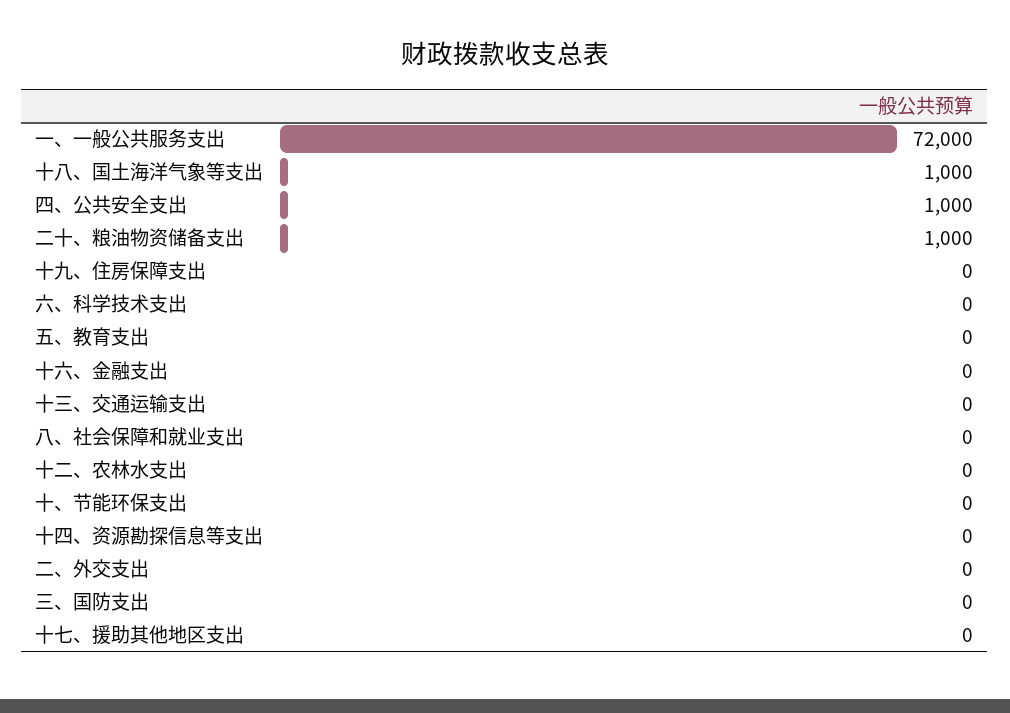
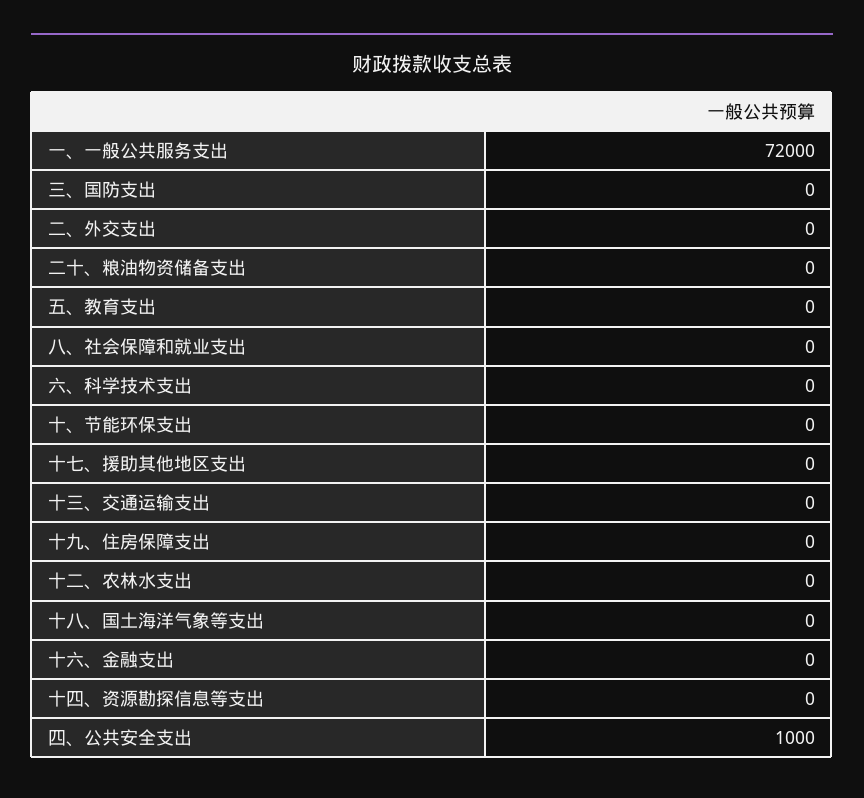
十八、国土海洋气象等支出: 1000 -> 0
二十、粮油物资储备支出: 1000 -> 0

